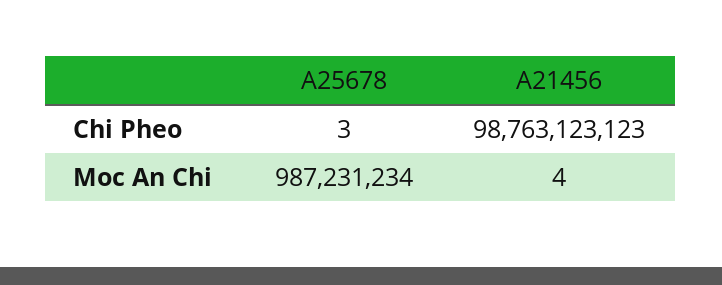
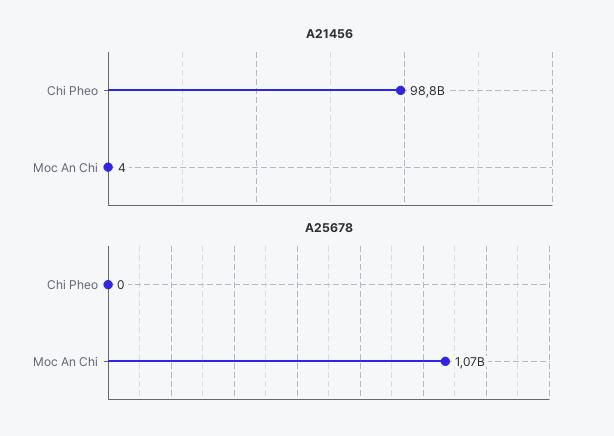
A25678, Chi Pheo: 3 -> 0
A25678, Moc An Chi: 987231234 -> 1070000000

